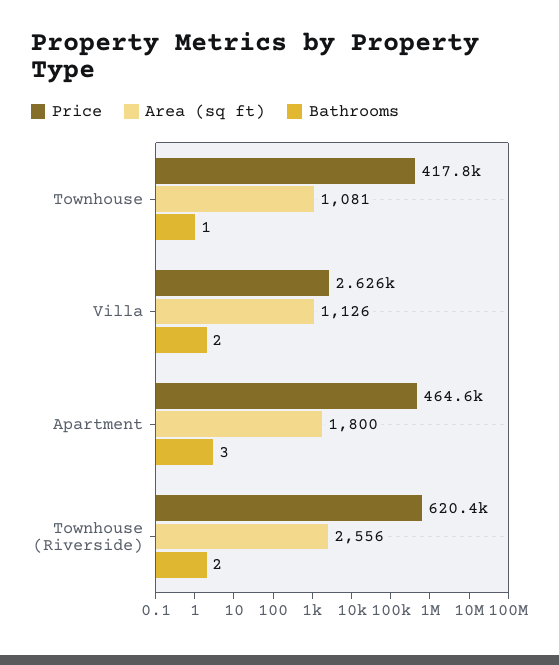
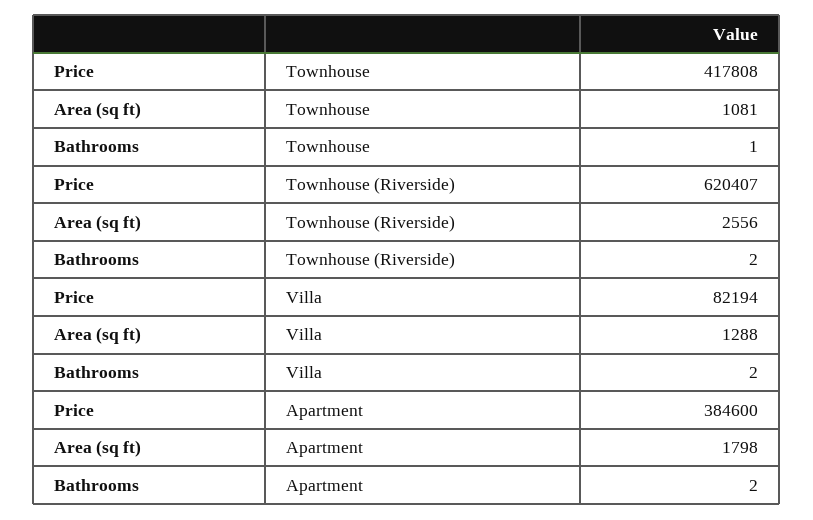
Price, Villa: 2626 -> 82194
Area (sq ft), Villa: 1126 -> 1288
Price, Apartment: 464600 -> 384600
Area (sq ft), Apartment: 1800 -> 1798
Bathrooms, Apartment: 3 -> 2

